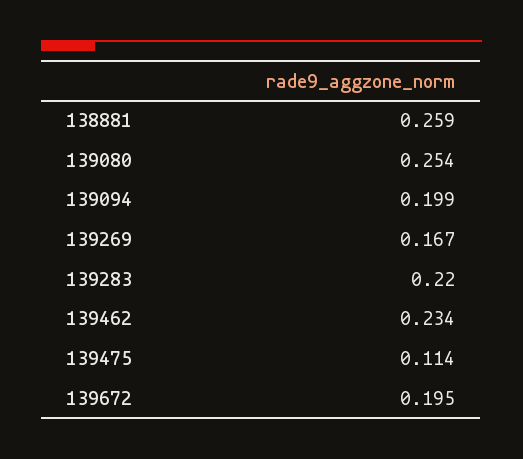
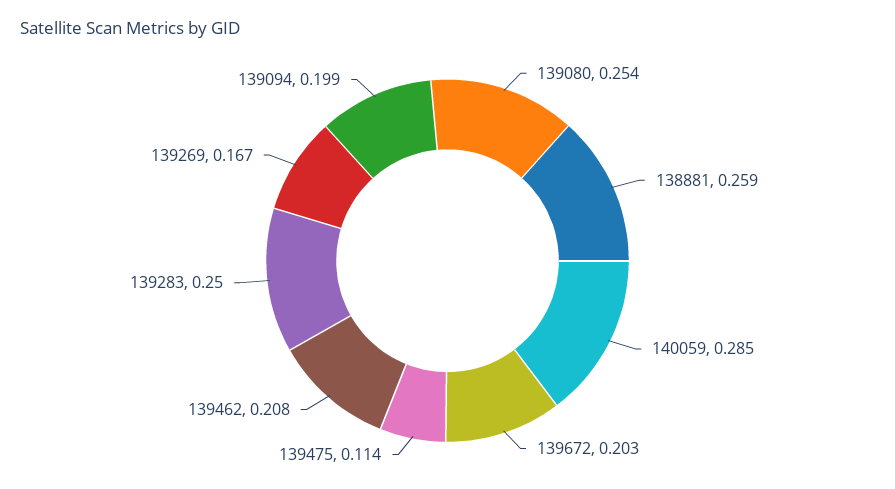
139283: 0.22 -> 0.25
139462: 0.234 -> 0.208
139672: 0.195 -> 0.203
140059: none -> 0.285

